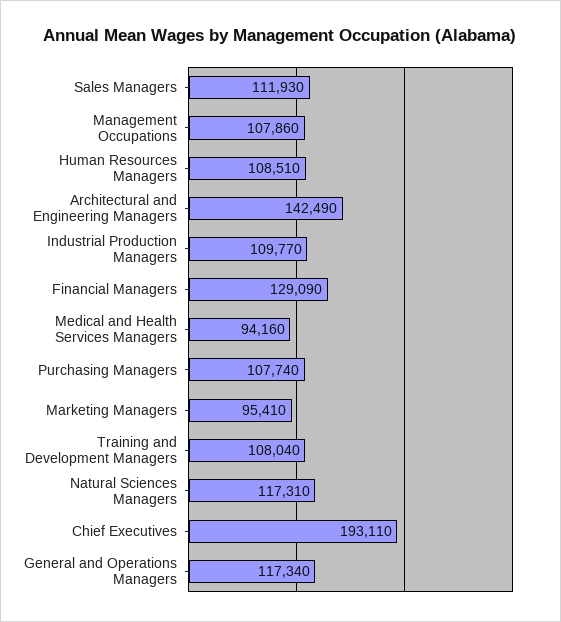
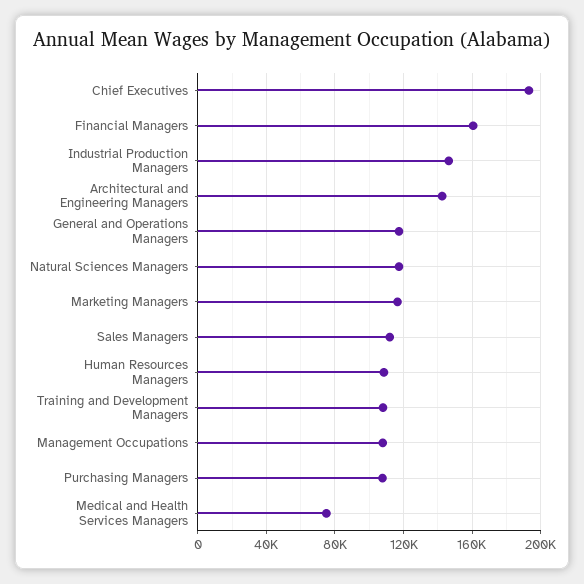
Industrial Production Managers: 109770 -> 145000
Financial Managers: 129090 -> 160000
Medical and Health Services Managers: 94160 -> 75000
Marketing Managers: 95410 -> 115000

